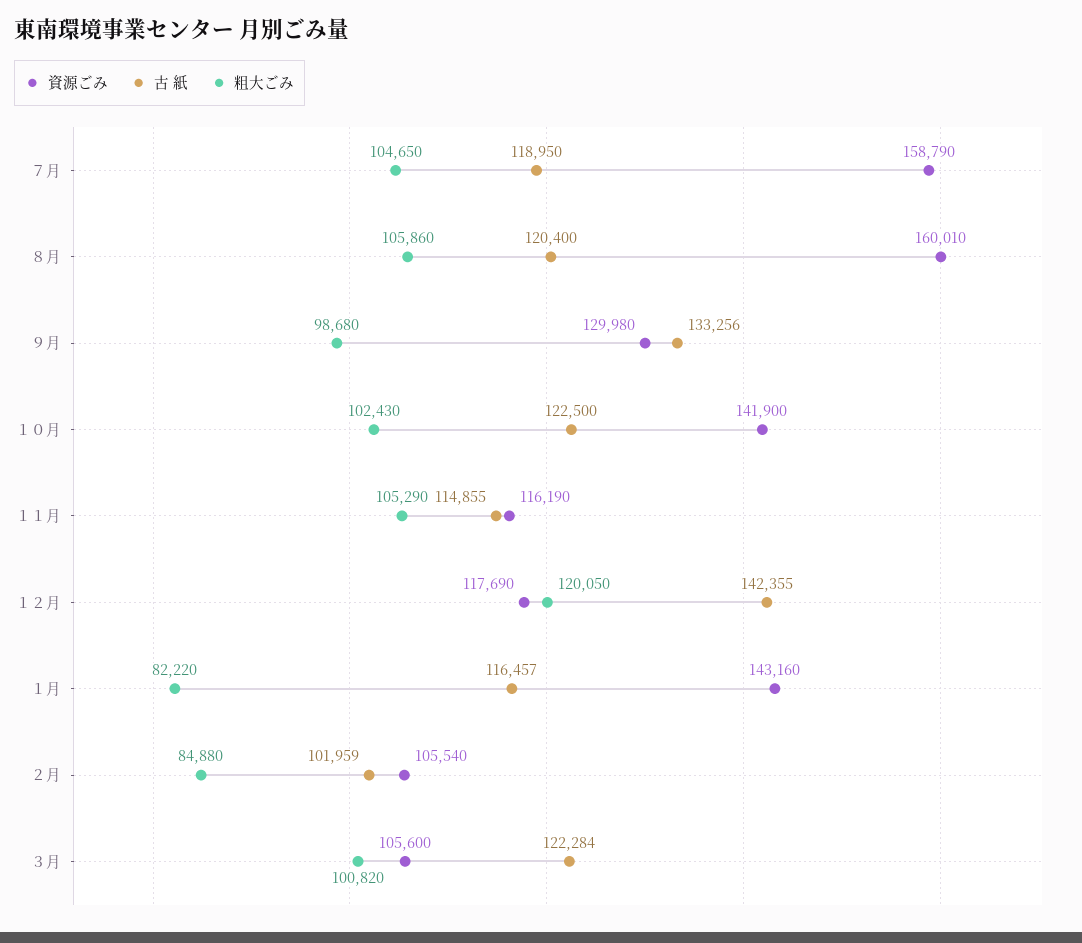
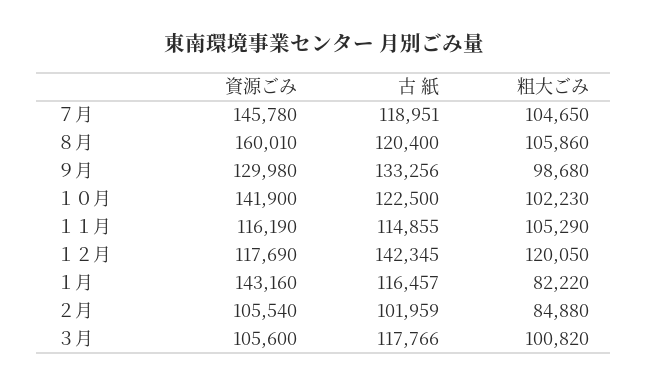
資源ごみ, ７月: 158790 -> 145780
古 紙, ７月: 118950 -> 118951
粗大ごみ, １０月: 102430 -> 102230
古 紙, １２月: 142355 -> 142345
古 紙, ３月: 122284 -> 117766

